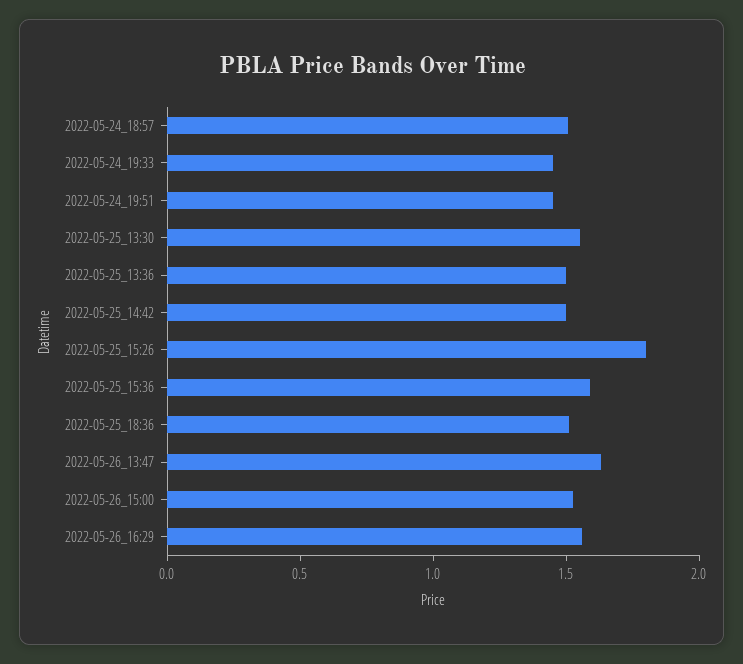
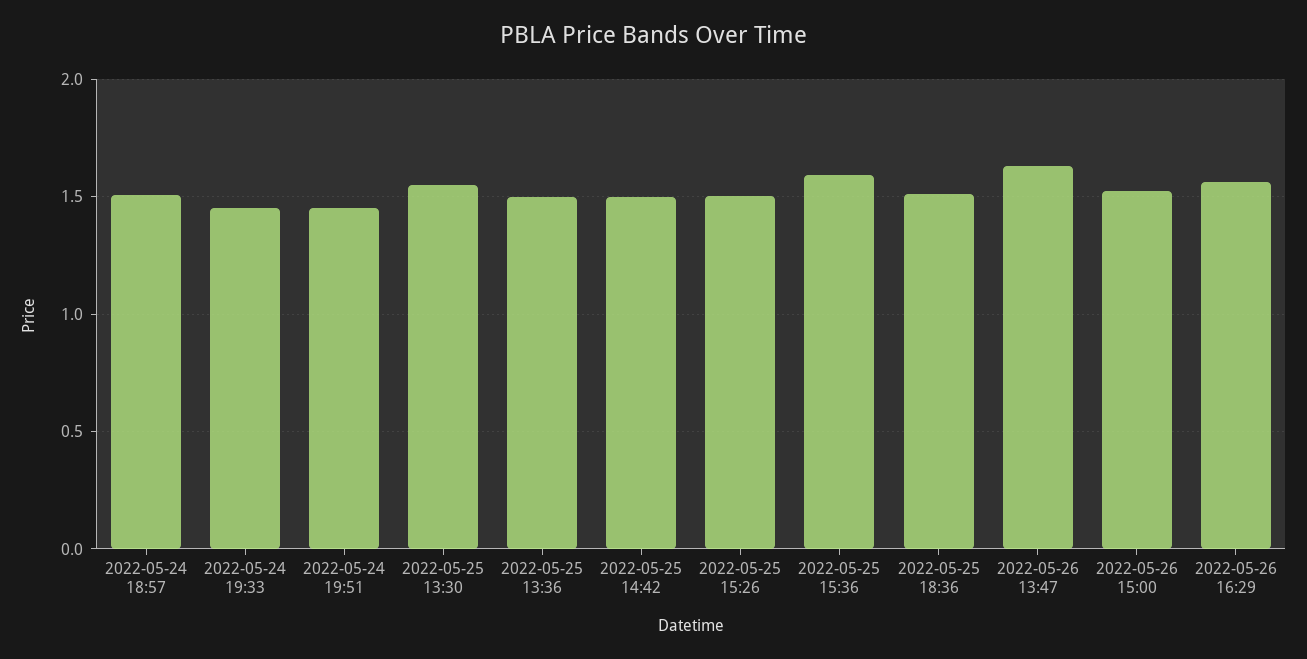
2022-05-25_15:26: 1.8 -> 1.5

